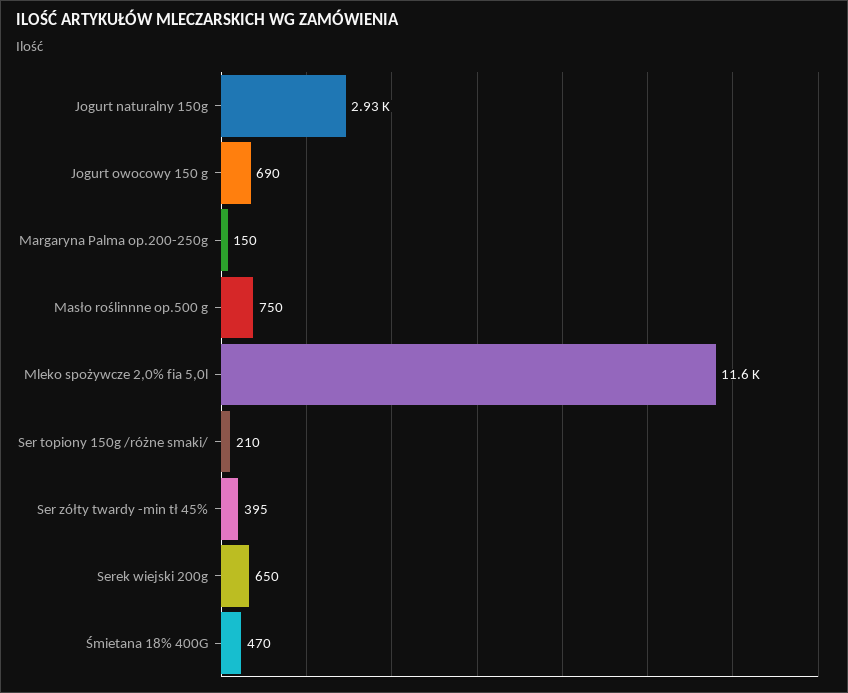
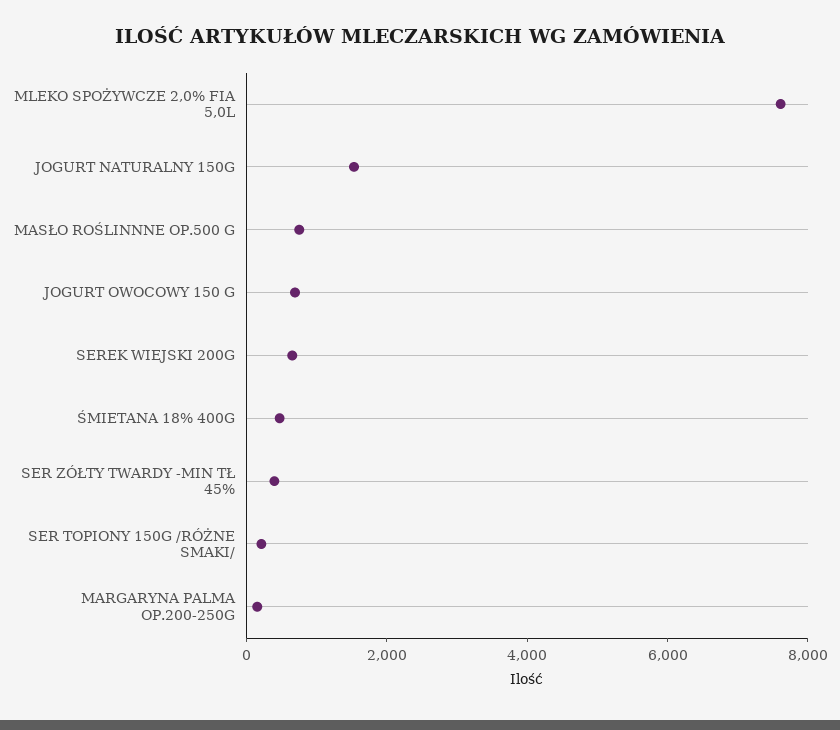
Jogurt naturalny 150g: 2930 -> 1500
Mleko spożywcze 2,0% fia 5,0l: 11600 -> 7500

